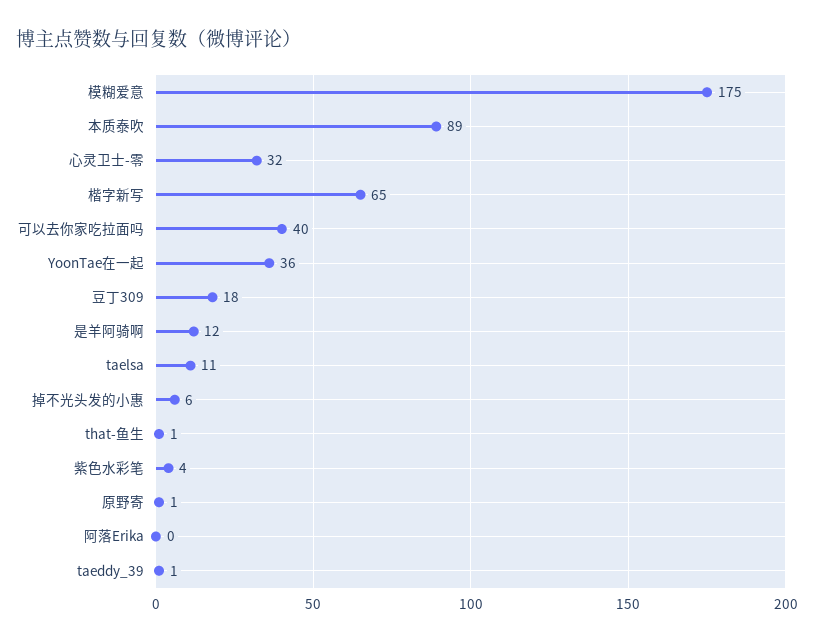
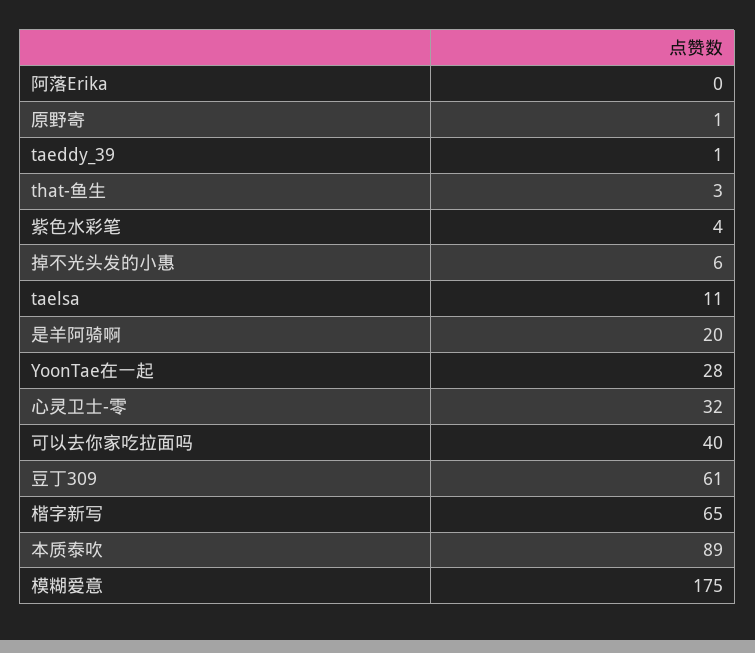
YoonTae在一起: 36 -> 28
豆丁309: 18 -> 61
是羊阿骑啊: 12 -> 20
that-鱼生: 1 -> 3

